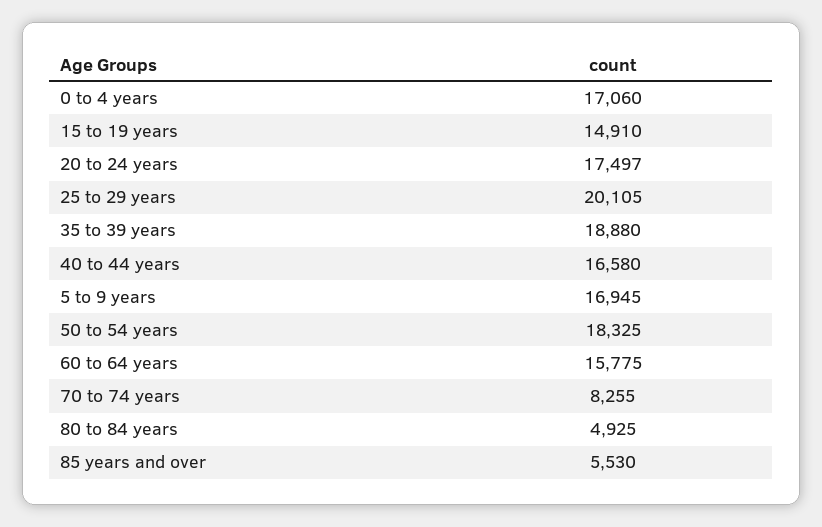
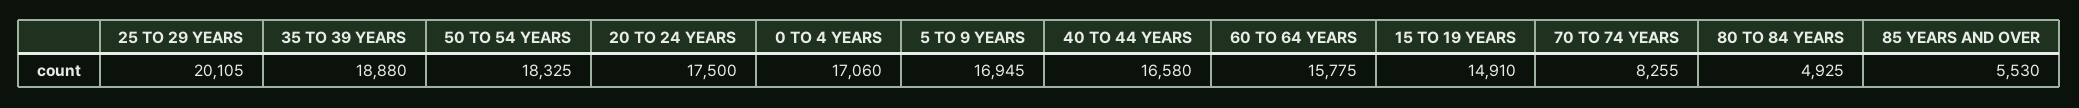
20 to 24 years: 17497 -> 17500

